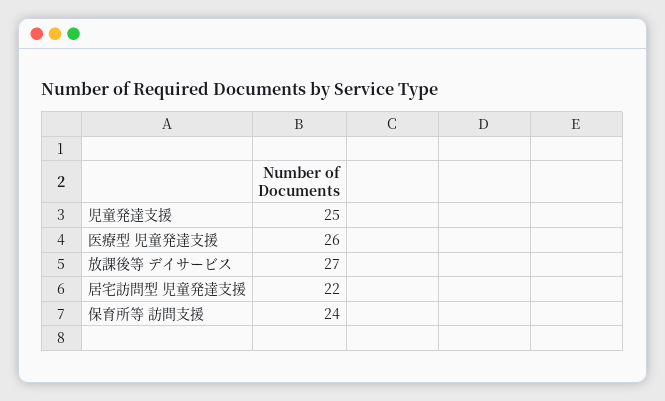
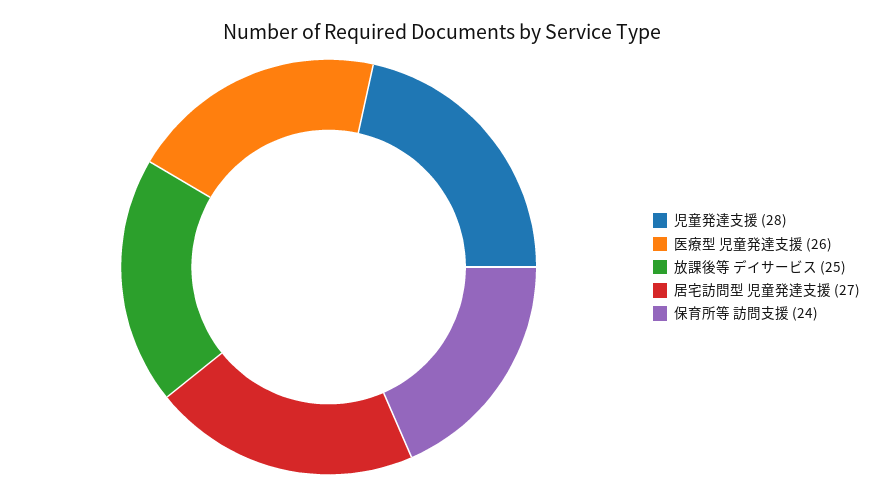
児童発達支援: 25 -> 28
放課後等 デイサービス: 27 -> 25
居宅訪問型 児童発達支援: 22 -> 27

